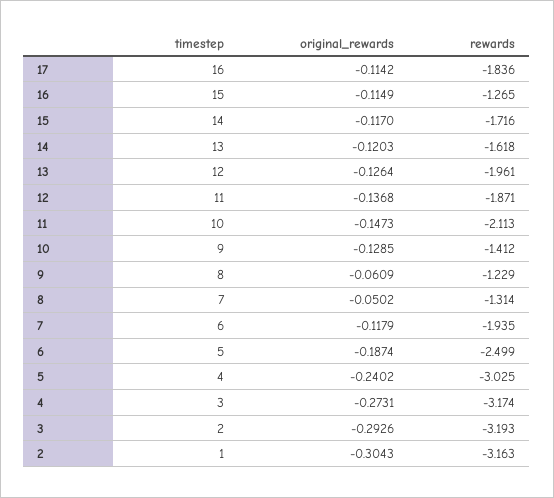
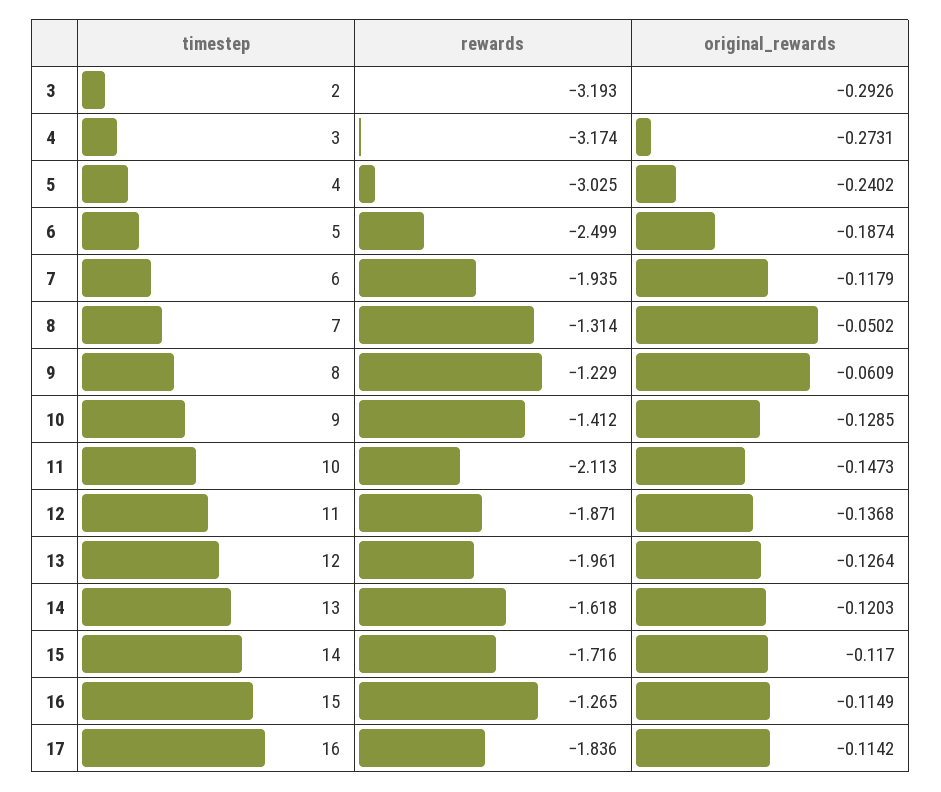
timestep, 2: 1 -> none
original_rewards, 2: -0.3043 -> none
rewards, 2: -3.163 -> none

